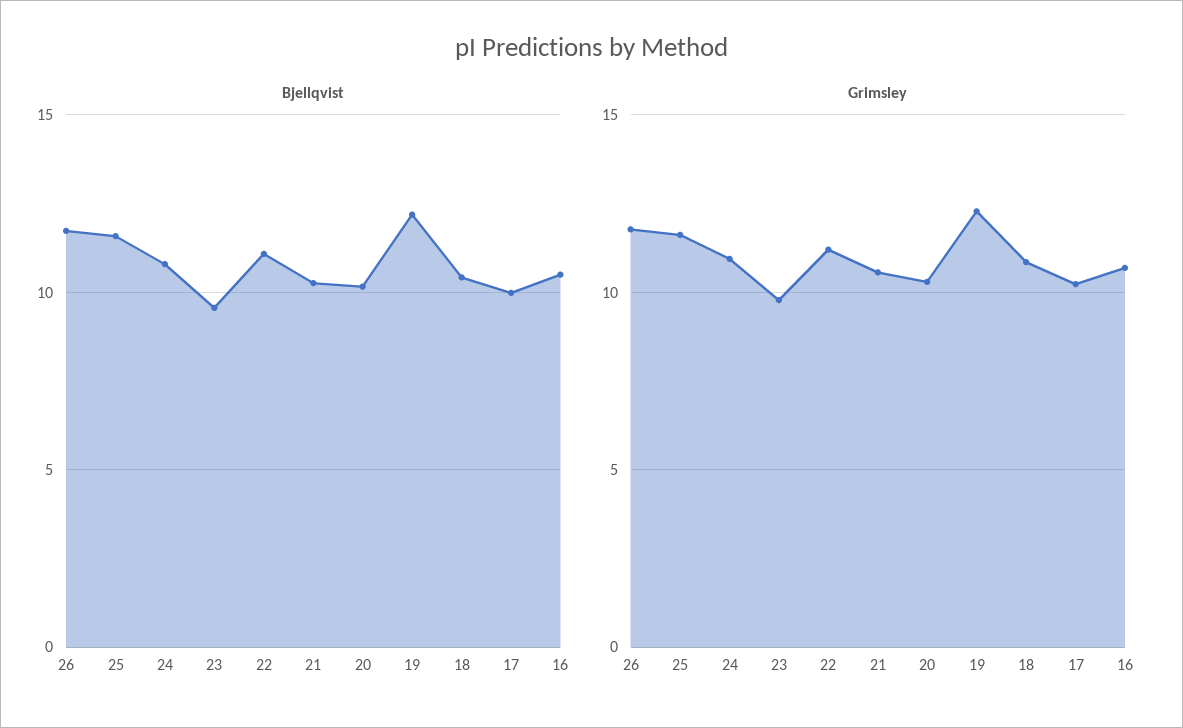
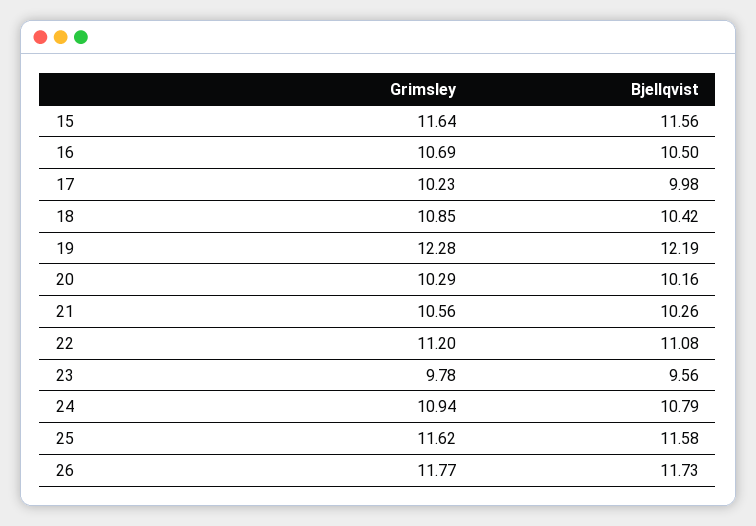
Grimsley, 15: none -> 11.64
Bjellqvist, 15: none -> 11.56

